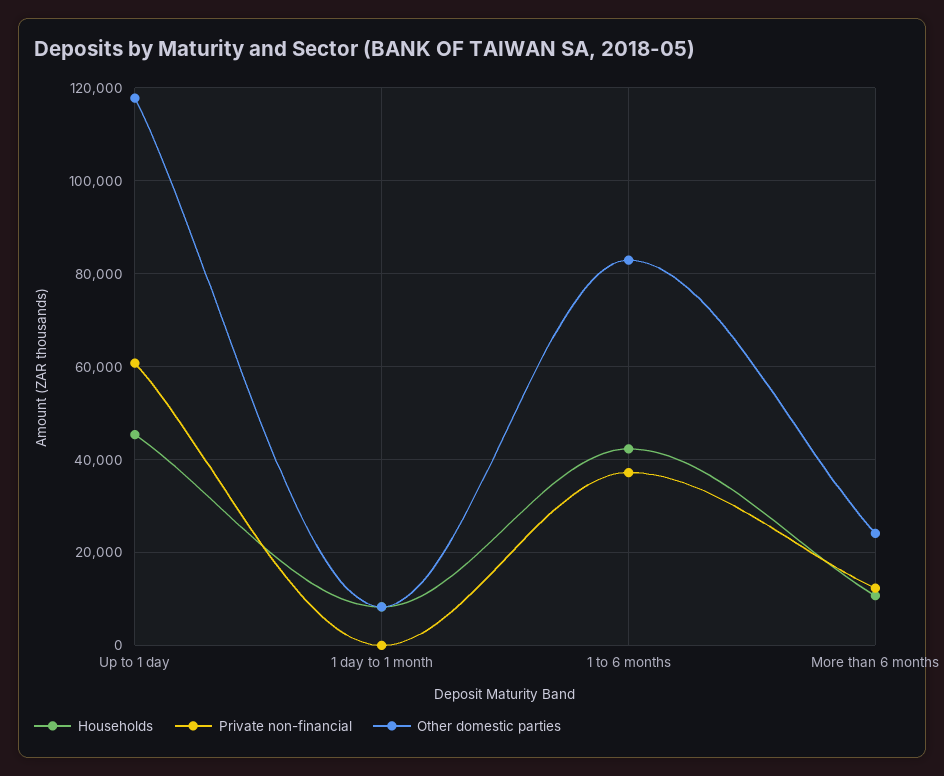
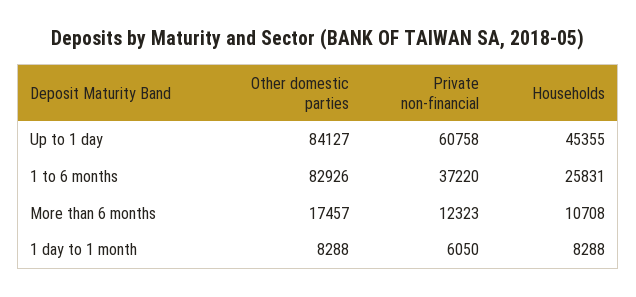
Other domestic parties, Up to 1 day: 118000 -> 84127
Private non-financial, 1 day to 1 month: 0 -> 6050
Households, 1 to 6 months: 42000 -> 25831
Other domestic parties, More than 6 months: 24000 -> 17457

